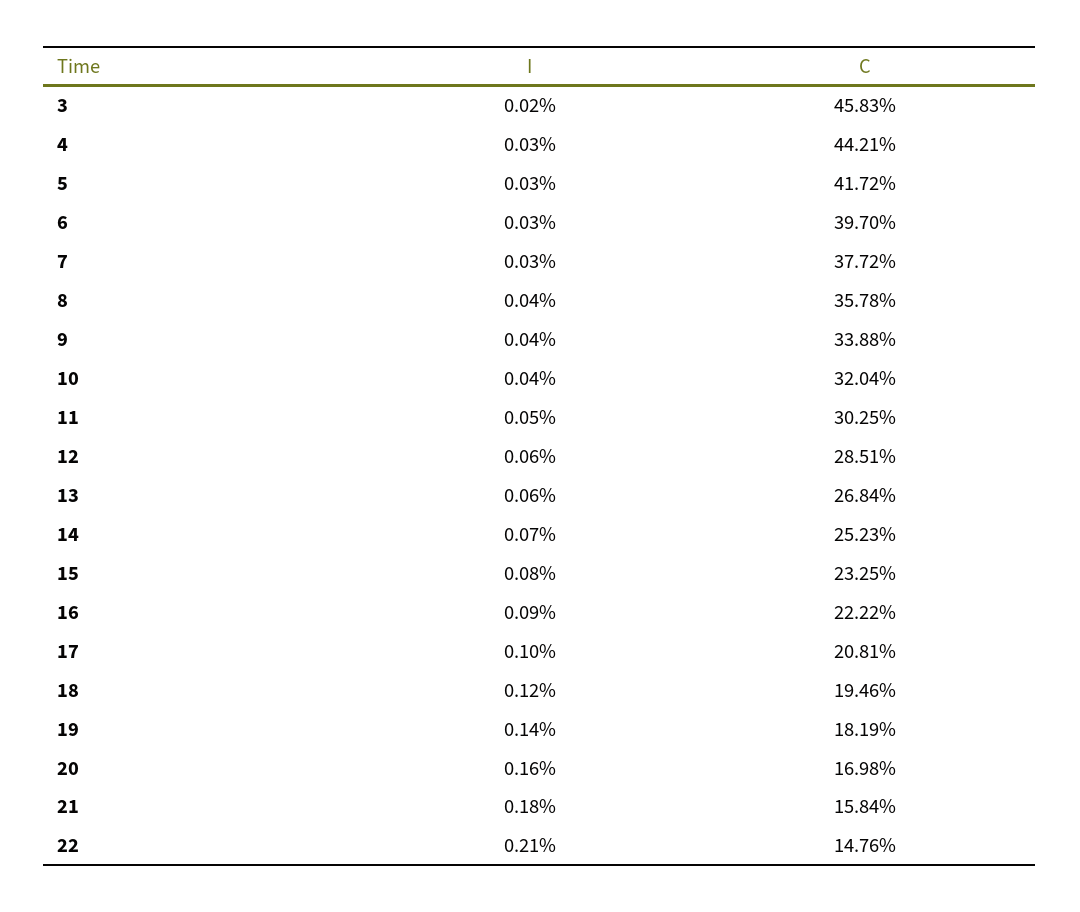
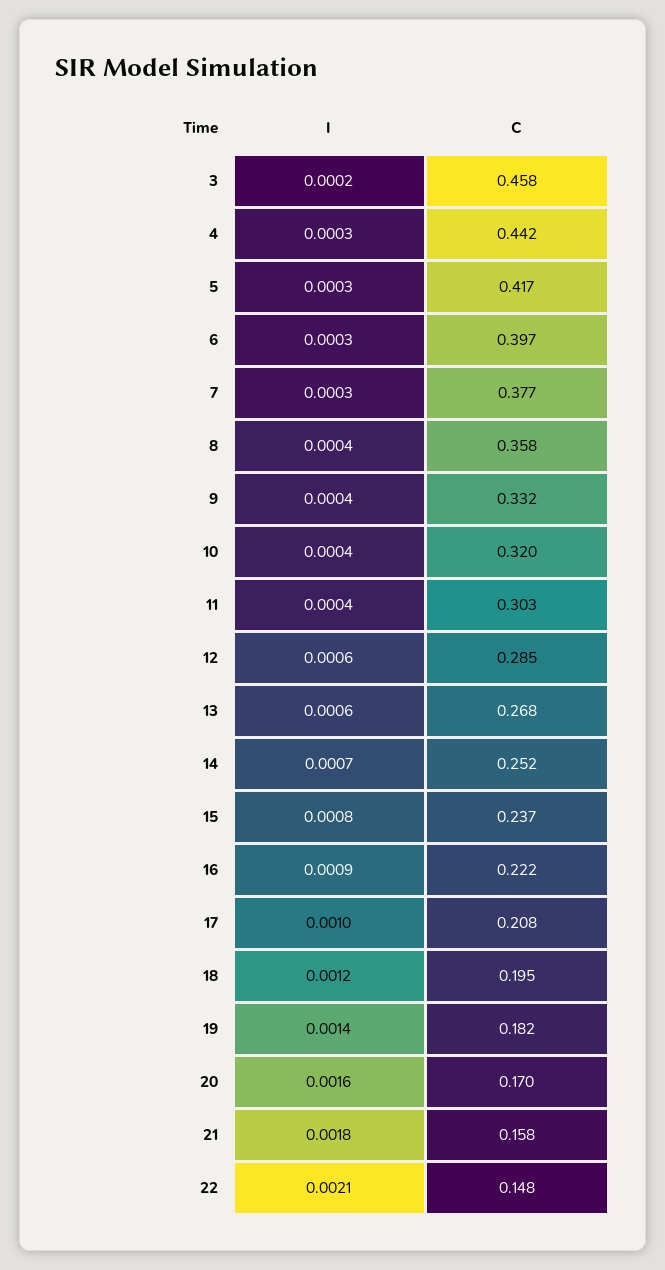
C, 9: 0.3388 -> 0.332
I, 11: 0.0005 -> 0.0004
C, 15: 0.2325 -> 0.237

